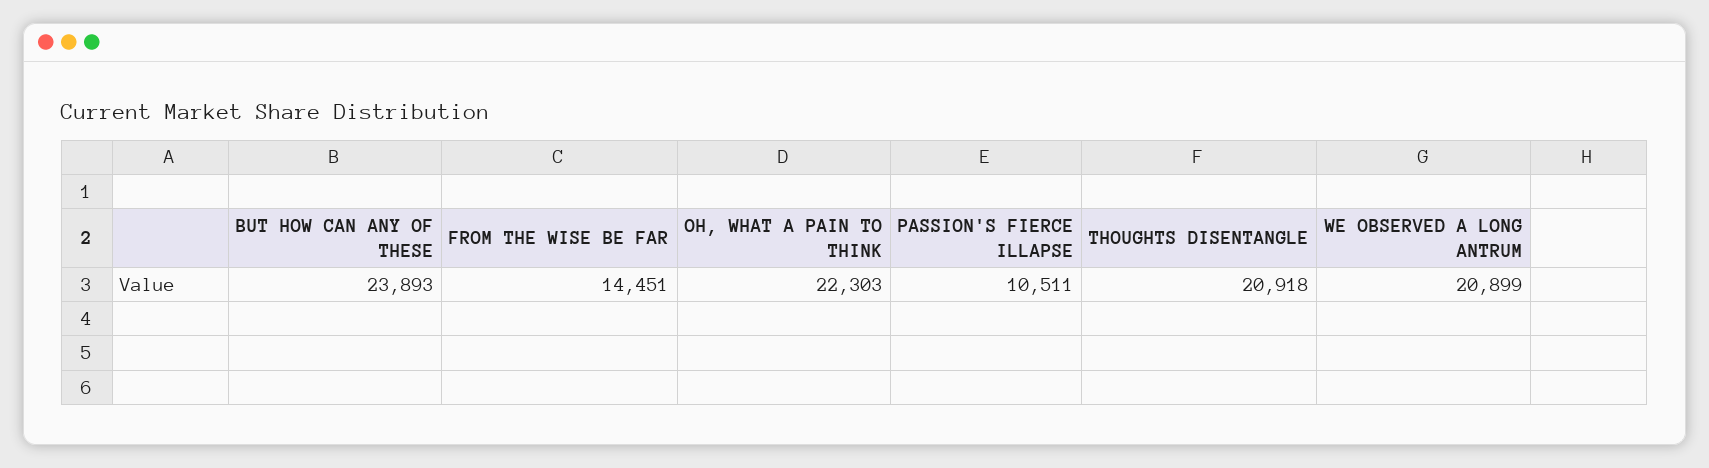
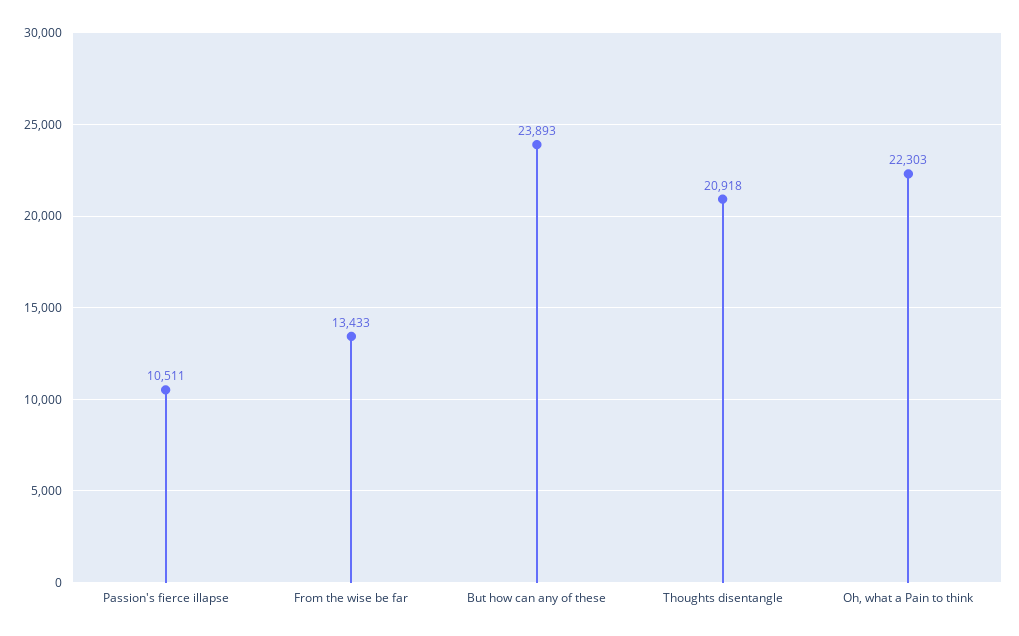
FROM THE WISE BE FAR: 14451 -> 13433
WE OBSERVED A LONG ANTRUM: 20899 -> none

